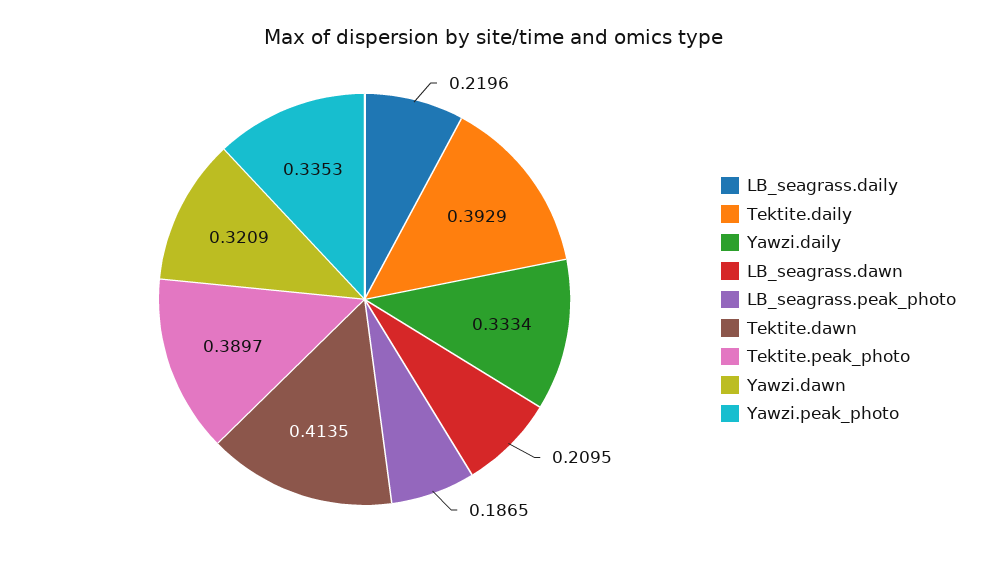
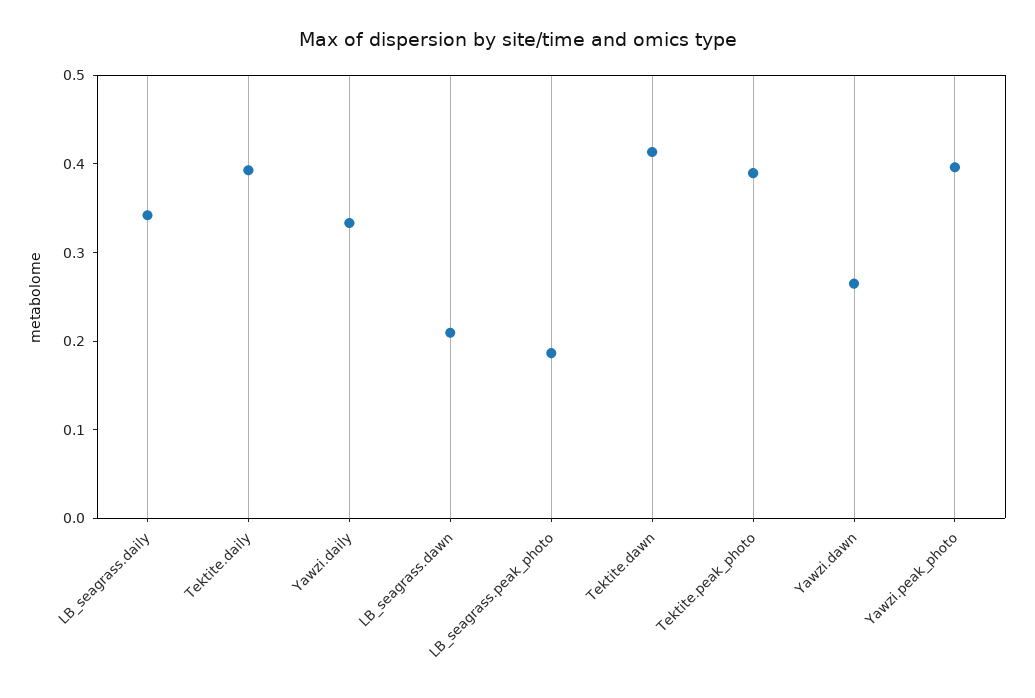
LB_seagrass.daily: 0.2196 -> 0.34
Yawzi.dawn: 0.3209 -> 0.26
Yawzi.peak_photo: 0.3353 -> 0.4

